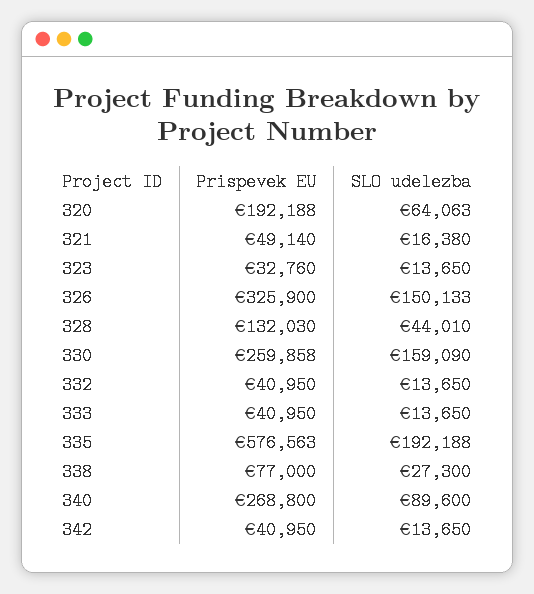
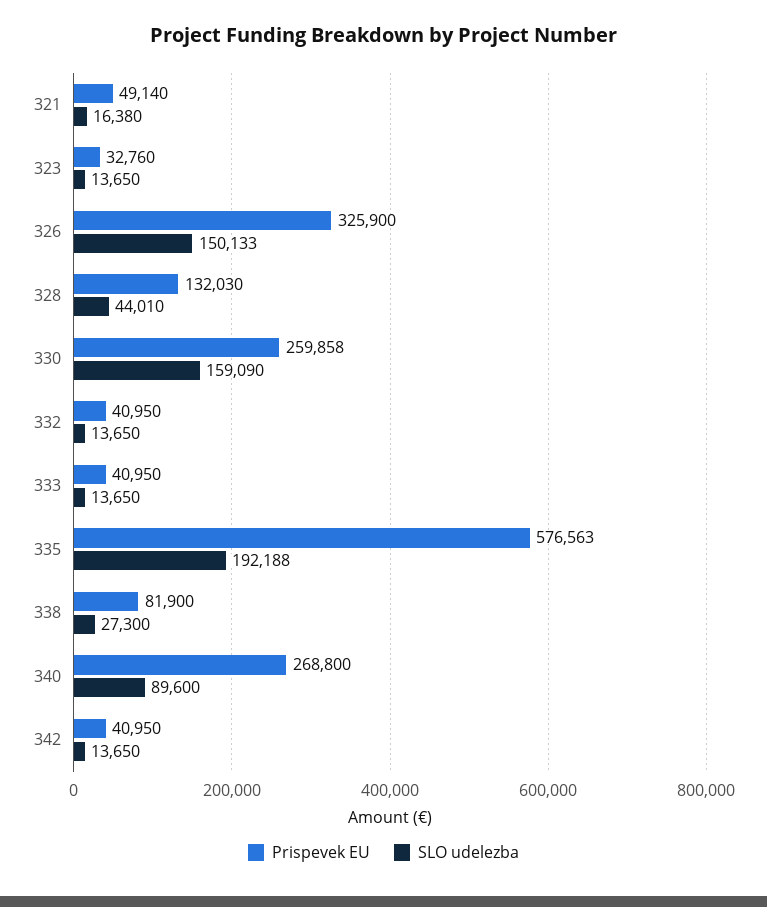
Prispevek EU, 320: 192188 -> none
SLO udelezba, 320: 64063 -> none
Prispevek EU, 338: 77000 -> 81900

